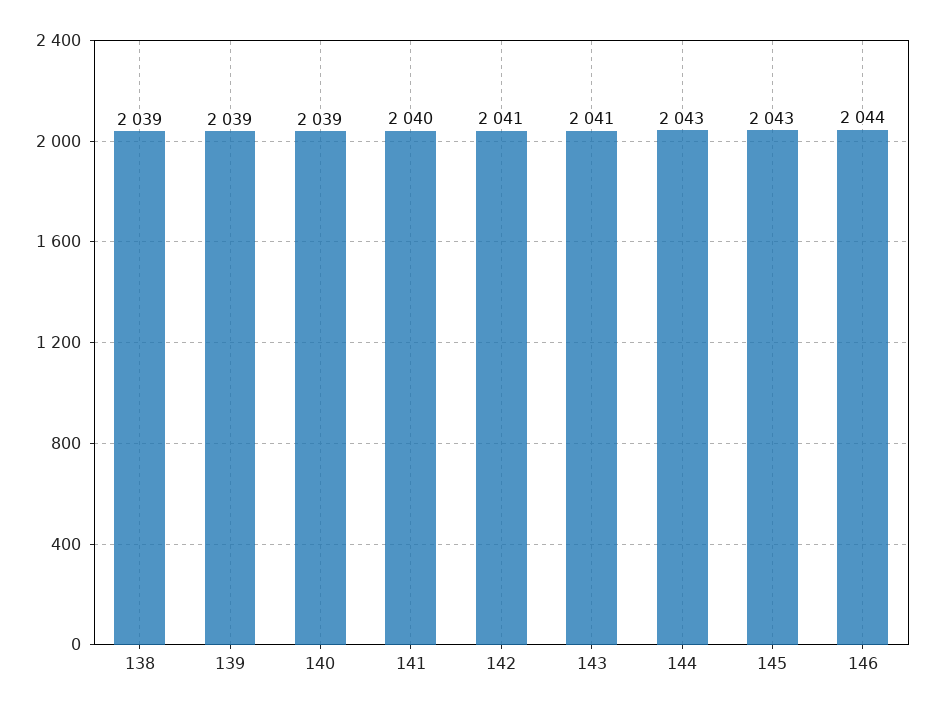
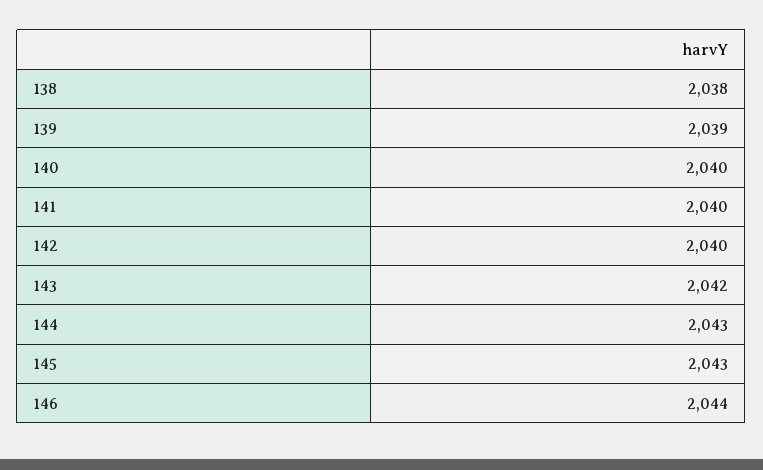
138: 2039 -> 2038
140: 2039 -> 2040
142: 2041 -> 2040
143: 2041 -> 2042

